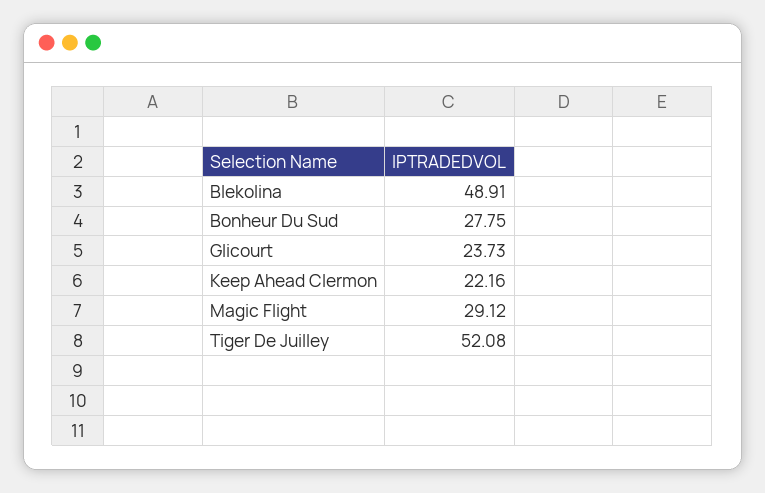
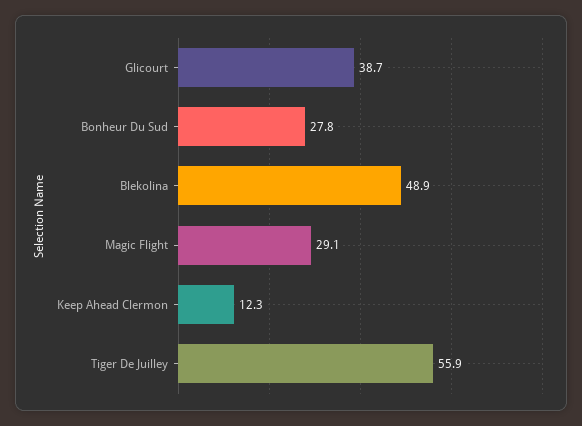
Glicourt: 23.73 -> 38.7
Keep Ahead Clermon: 22.16 -> 12.3
Tiger De Juilley: 52.08 -> 55.9

